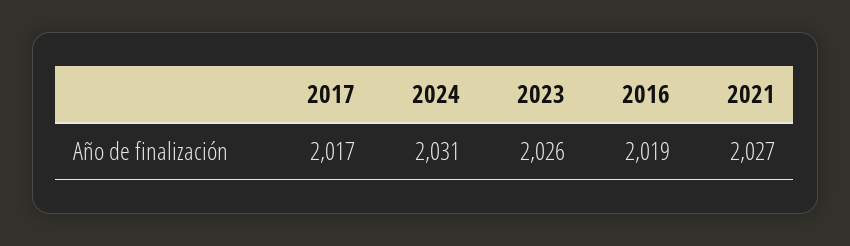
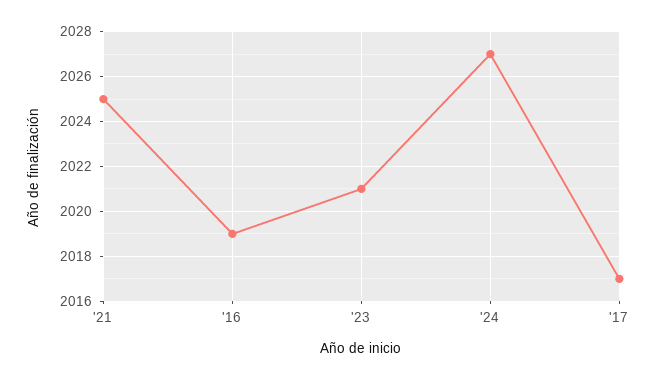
2024: 2031 -> 2027
2023: 2026 -> 2021
2021: 2027 -> 2025

